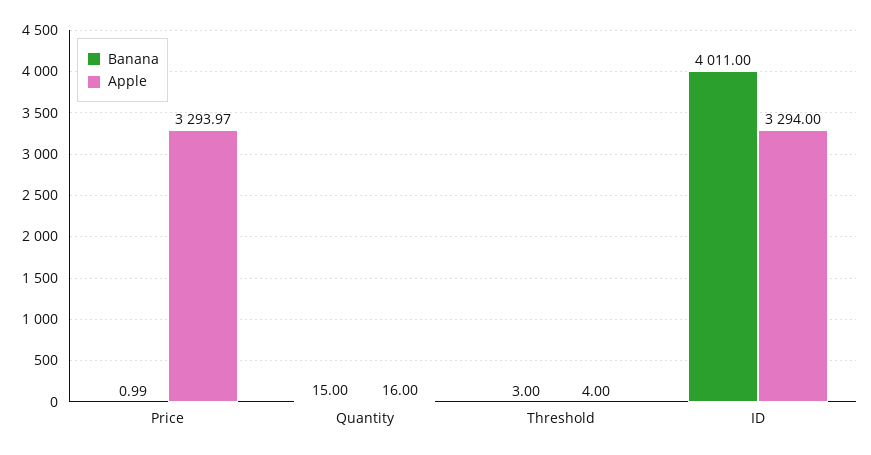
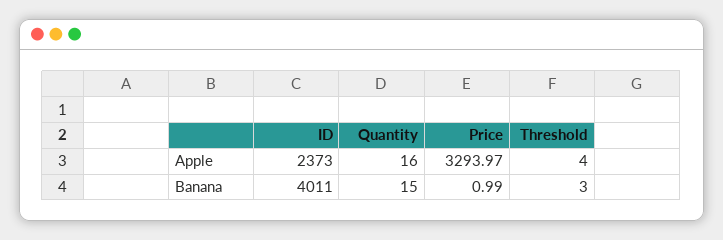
Apple, ID: 3294 -> 2373

